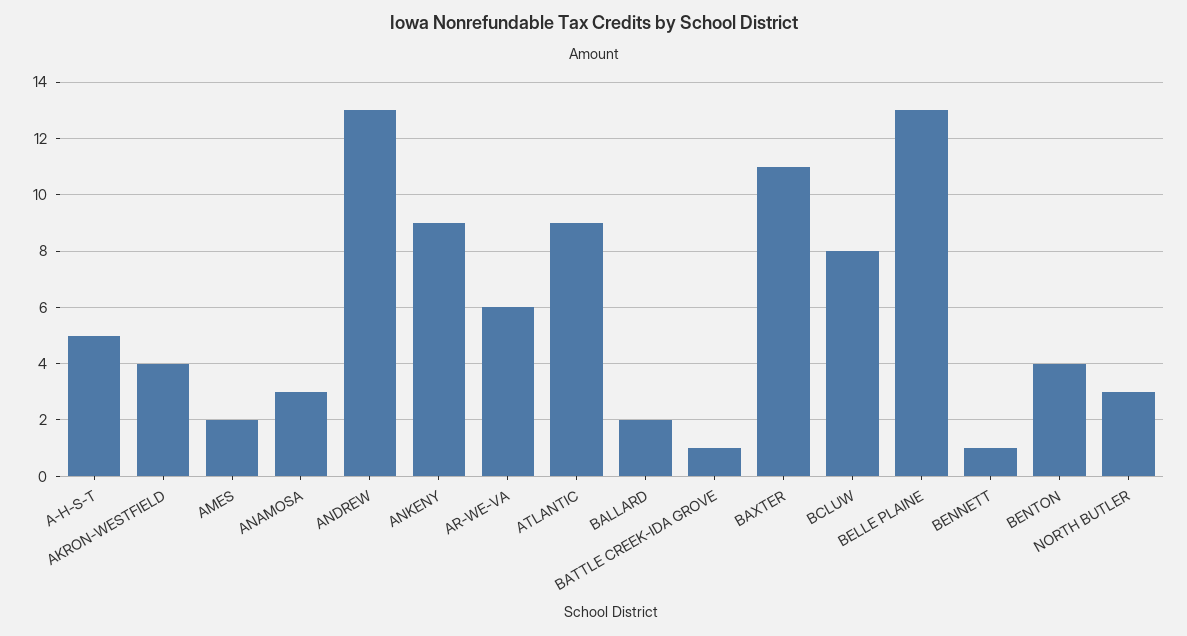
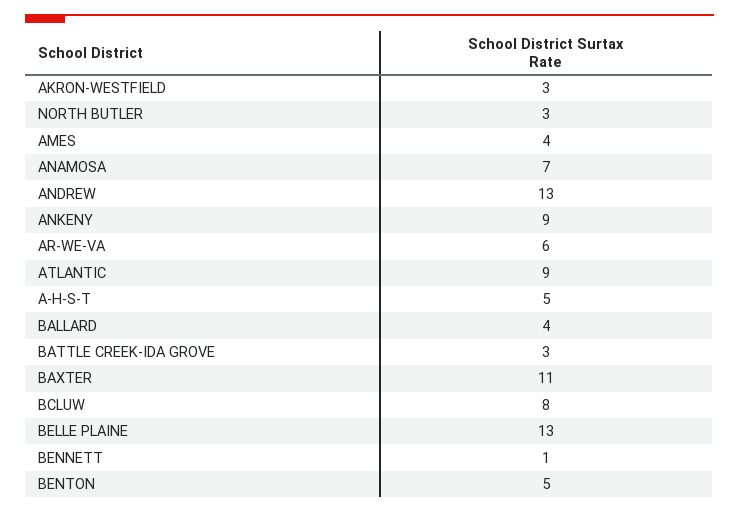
AKRON-WESTFIELD: 4 -> 3
AMES: 2 -> 4
ANAMOSA: 3 -> 7
BALLARD: 2 -> 4
BATTLE CREEK-IDA GROVE: 1 -> 3
BENTON: 4 -> 5

